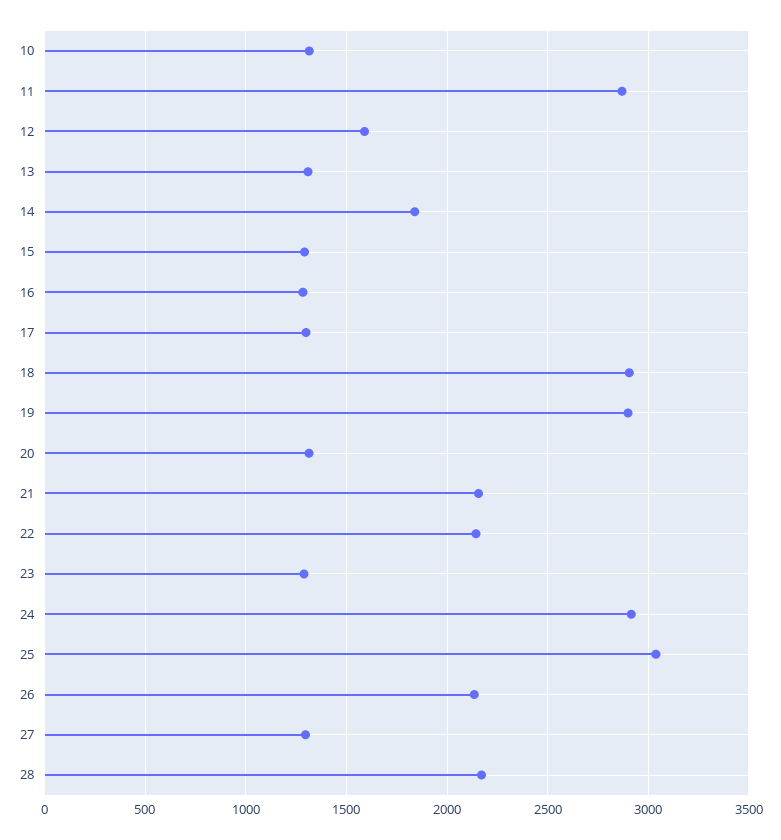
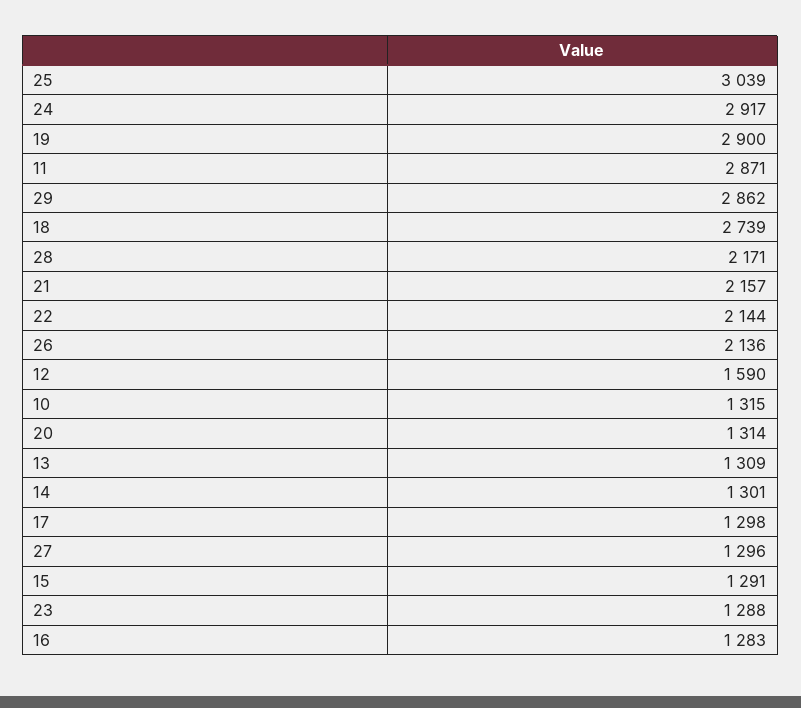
14: 1850 -> 1301
18: 2900 -> 2739
29: none -> 2862

